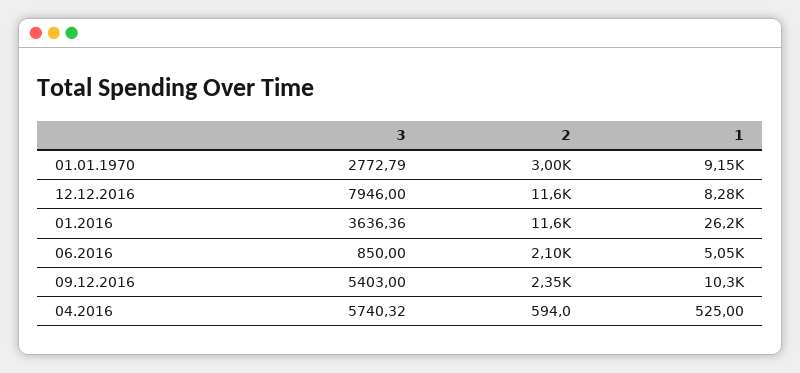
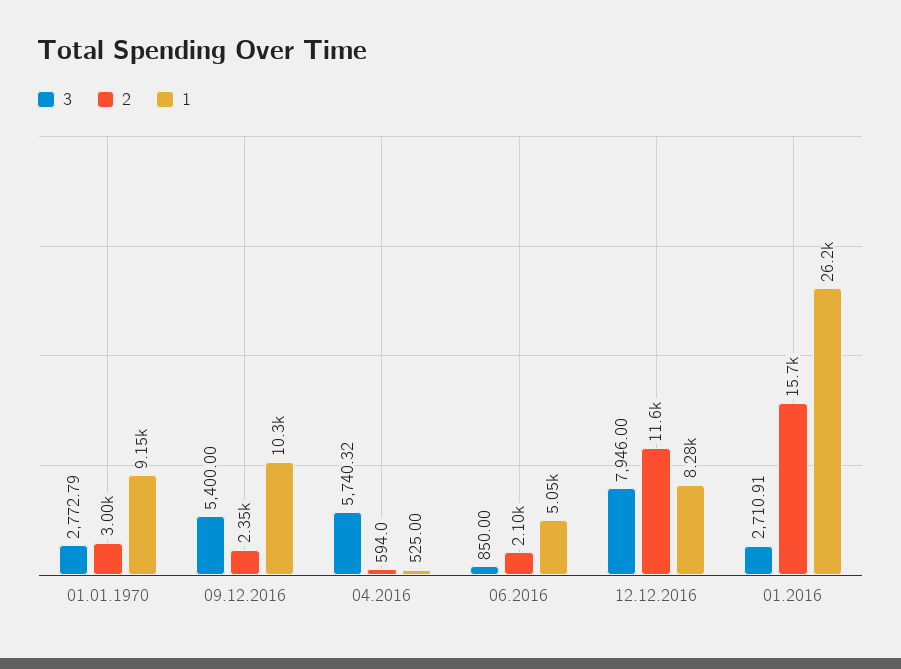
3, 01.2016: 3636.36 -> 2710.91
2, 01.2016: 11600 -> 15700
3, 09.12.2016: 5403 -> 5400

